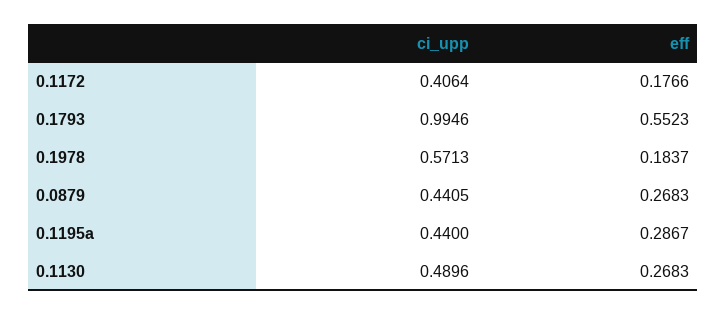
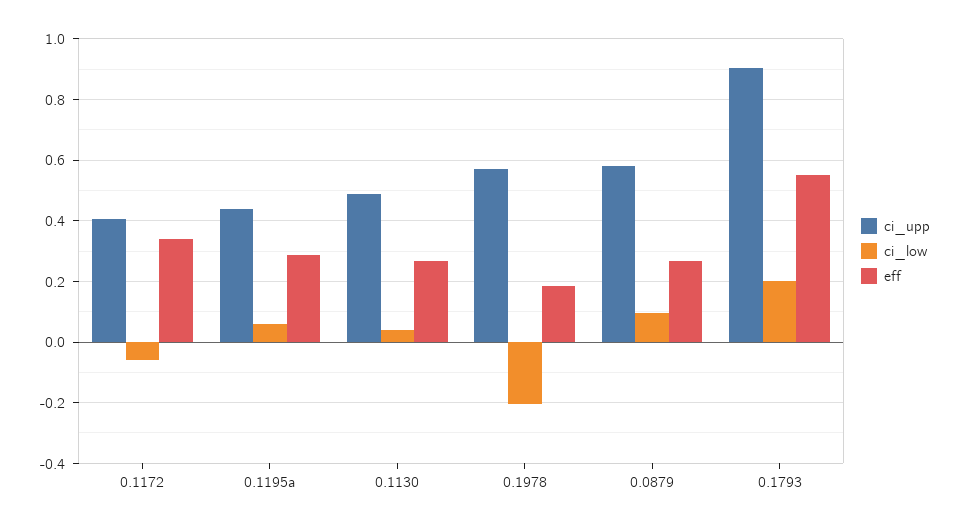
eff, 0.1172: 0.1766 -> 0.34
ci_upp, 0.1793: 0.9946 -> 0.9
ci_upp, 0.0879: 0.4405 -> 0.58
ci_low, 0.1172: none -> -0.06
ci_low, 0.1195a: none -> 0.06
ci_low, 0.1130: none -> 0.04
ci_low, 0.1978: none -> -0.2
ci_low, 0.0879: none -> 0.1
ci_low, 0.1793: none -> 0.2

